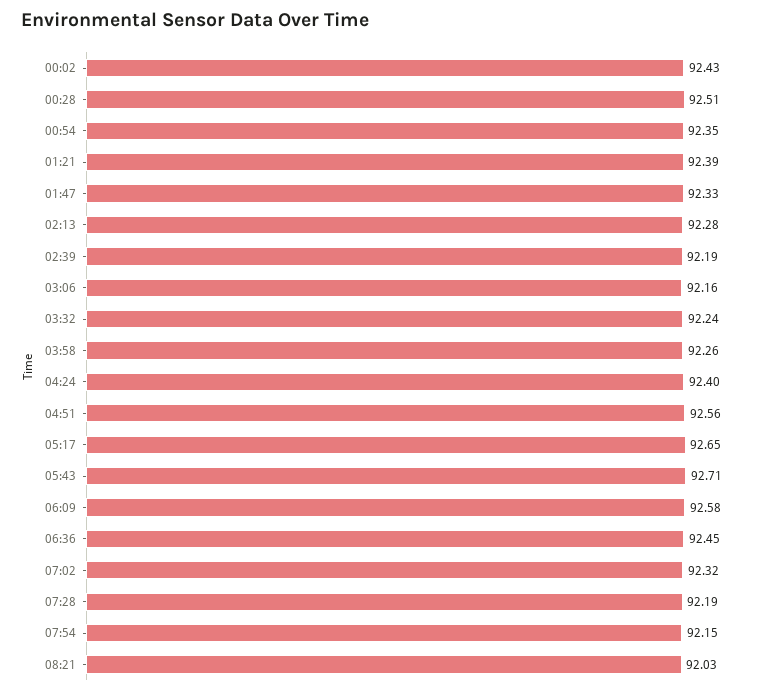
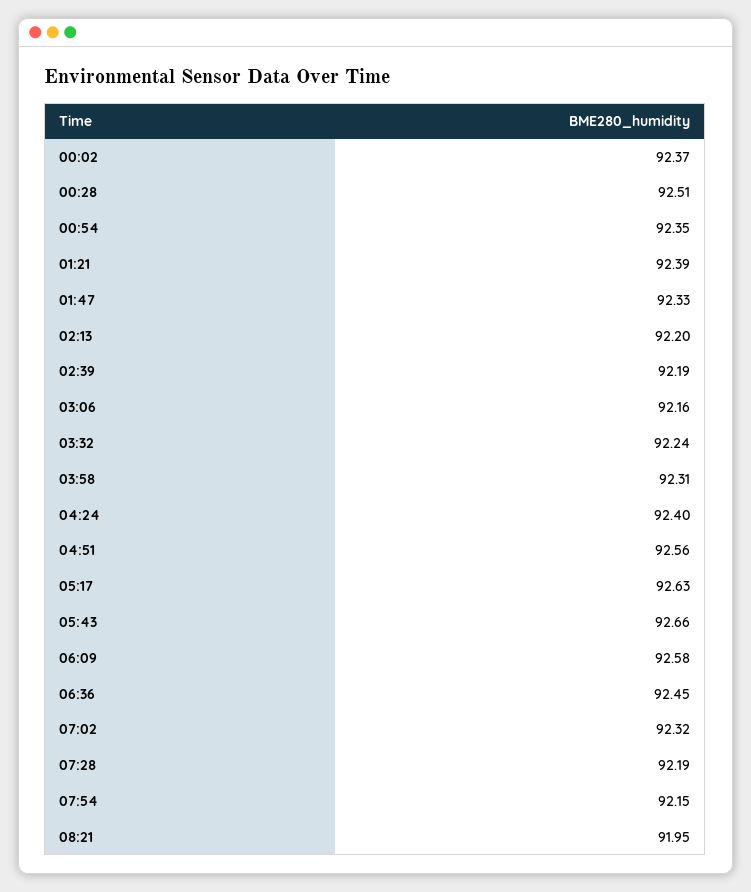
00:02: 92.43 -> 92.37
02:13: 92.28 -> 92.2
03:58: 92.26 -> 92.31
05:17: 92.65 -> 92.63
05:43: 92.71 -> 92.66
08:21: 92.03 -> 91.95

